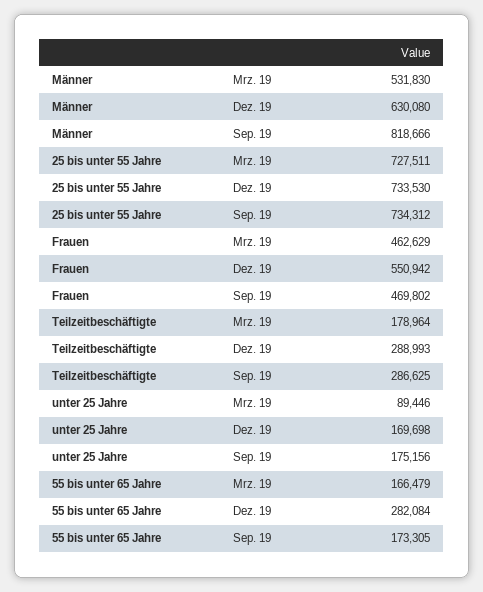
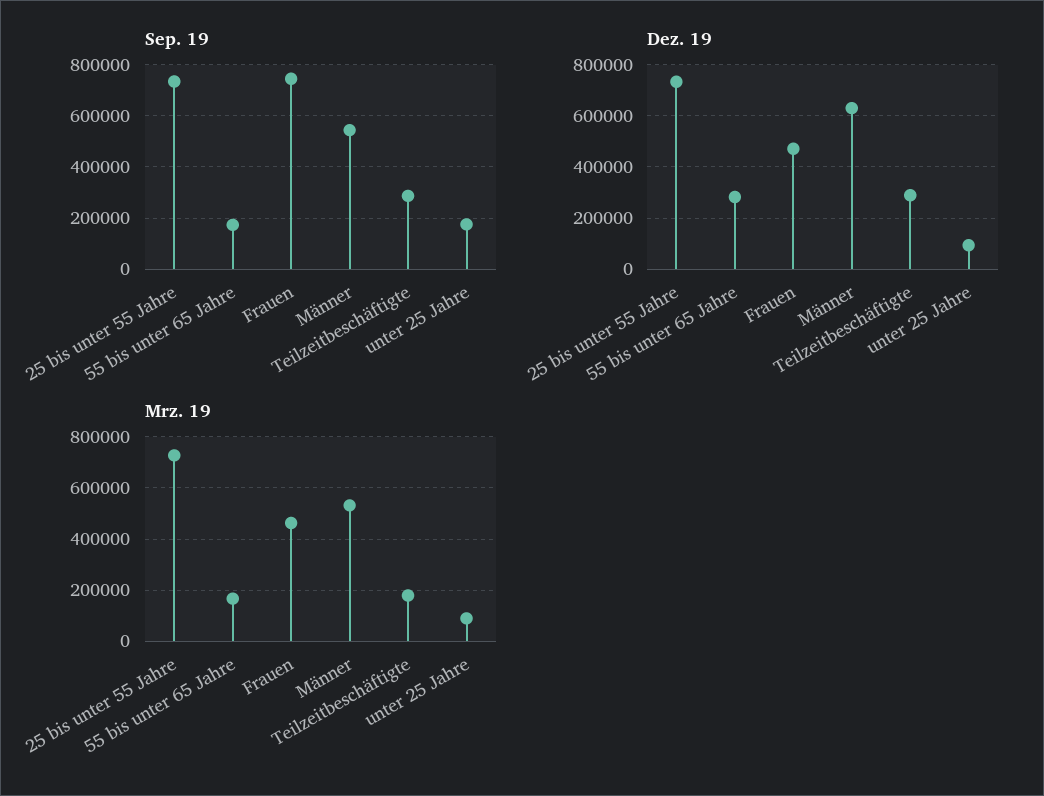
Sep. 19, Männer: 818666 -> 550000
Dez. 19, Frauen: 550942 -> 475000
Sep. 19, Frauen: 469802 -> 750000
Dez. 19, unter 25 Jahre: 169698 -> 100000

